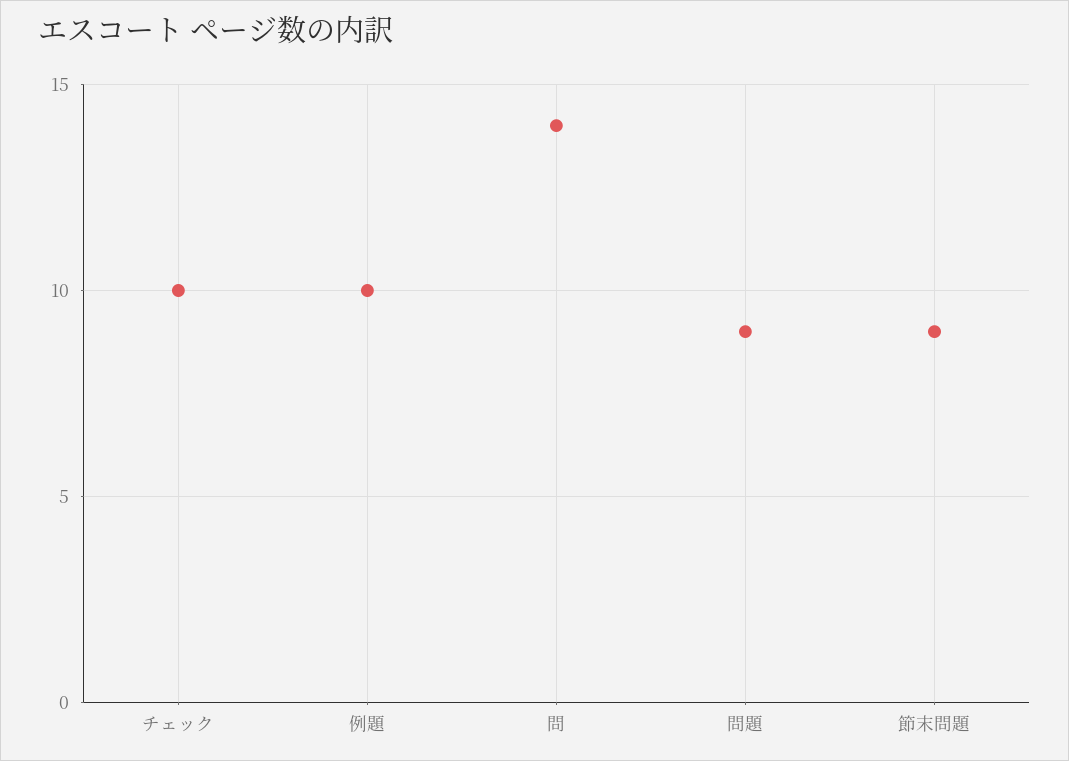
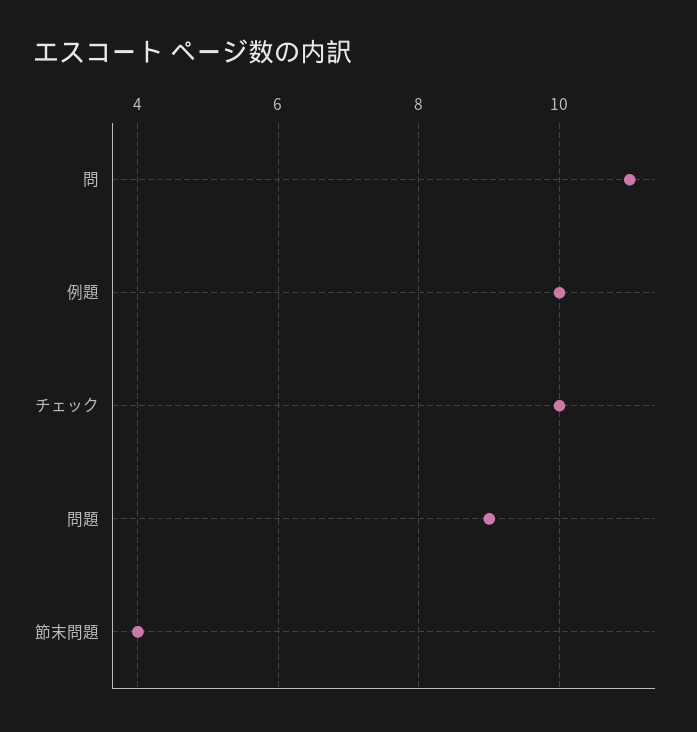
問: 14 -> 11
節末問題: 9 -> 4

